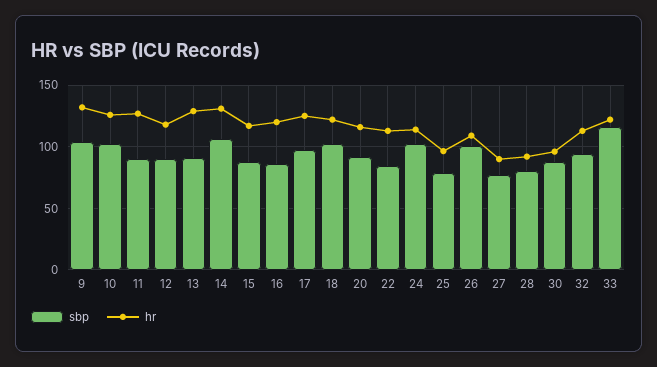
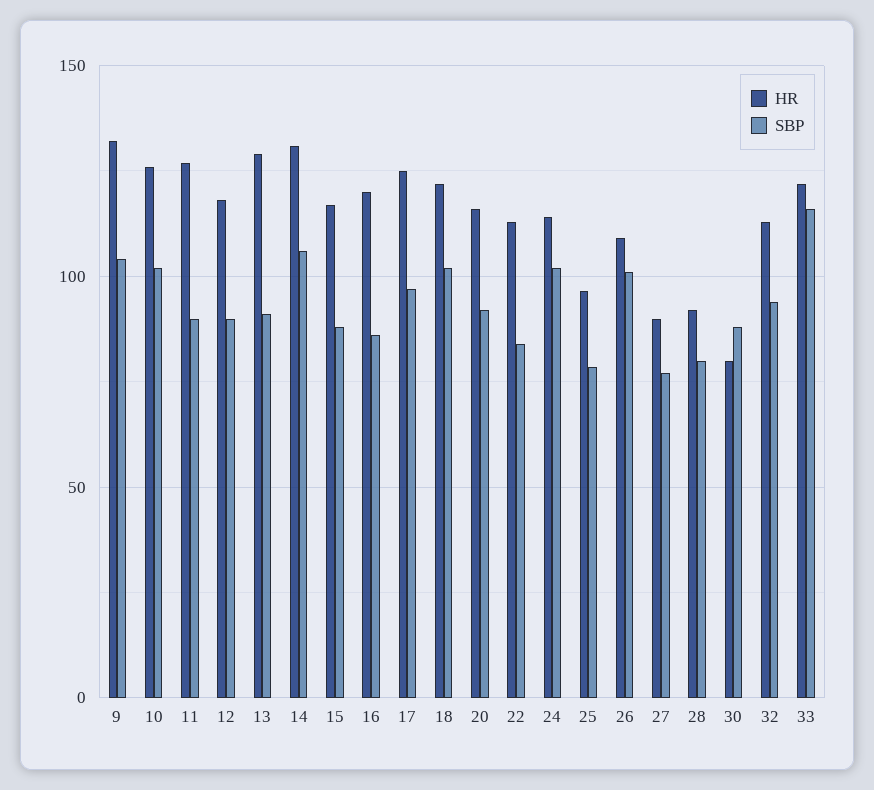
hr, 30: 95 -> 80

